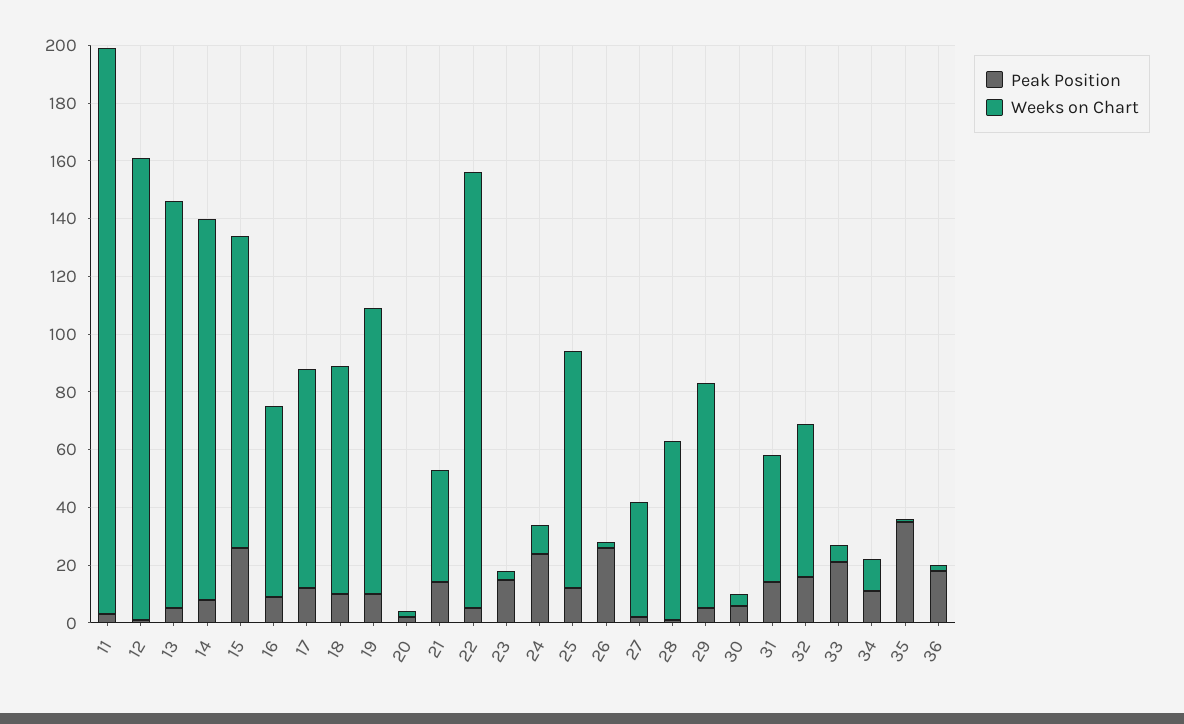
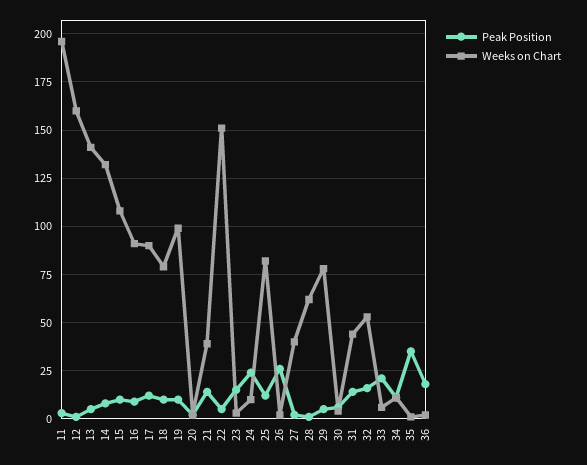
Peak Position, 15: 25 -> 10
Weeks on Chart, 16: 65 -> 90
Weeks on Chart, 17: 75 -> 90

